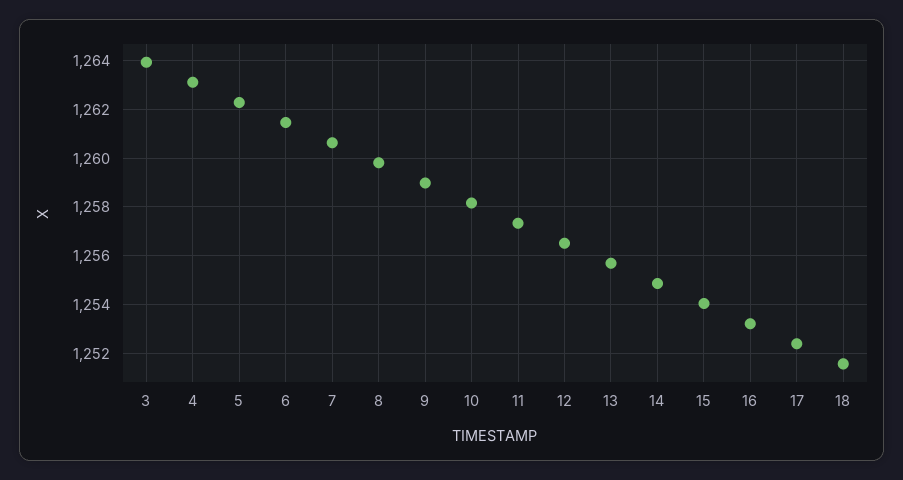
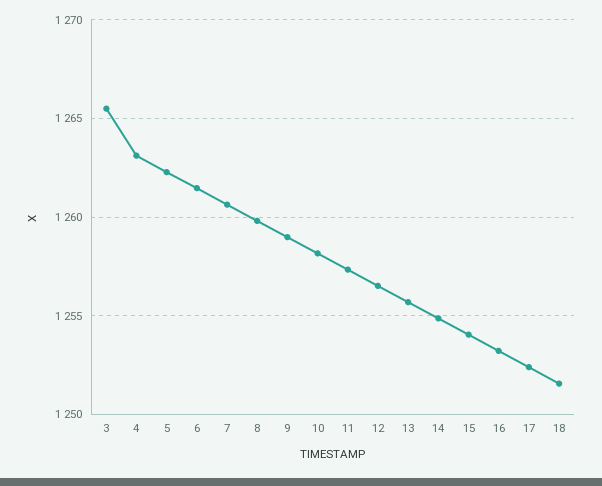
3: 1264 -> 1265.5

